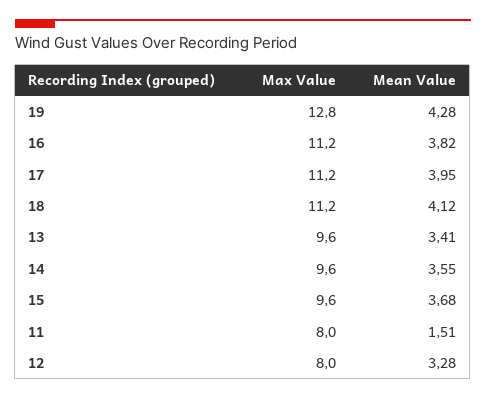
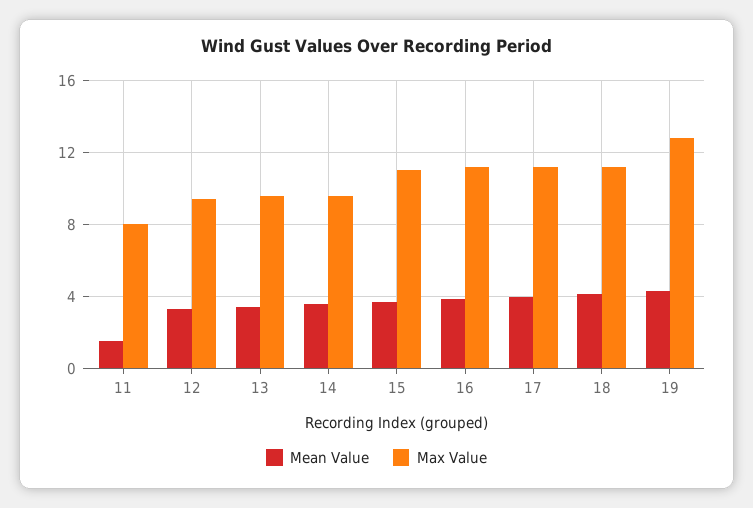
Max Value, 15: 9.6 -> 11
Max Value, 12: 8 -> 9.5

